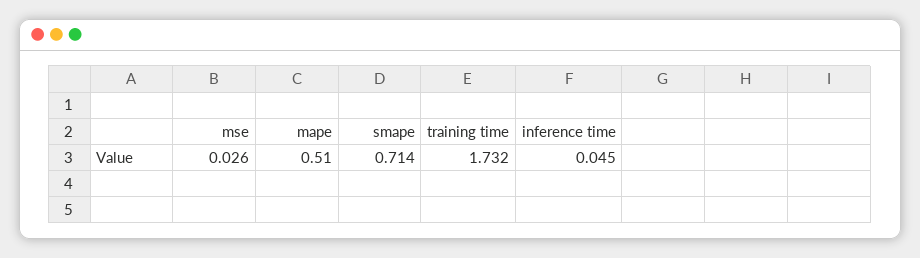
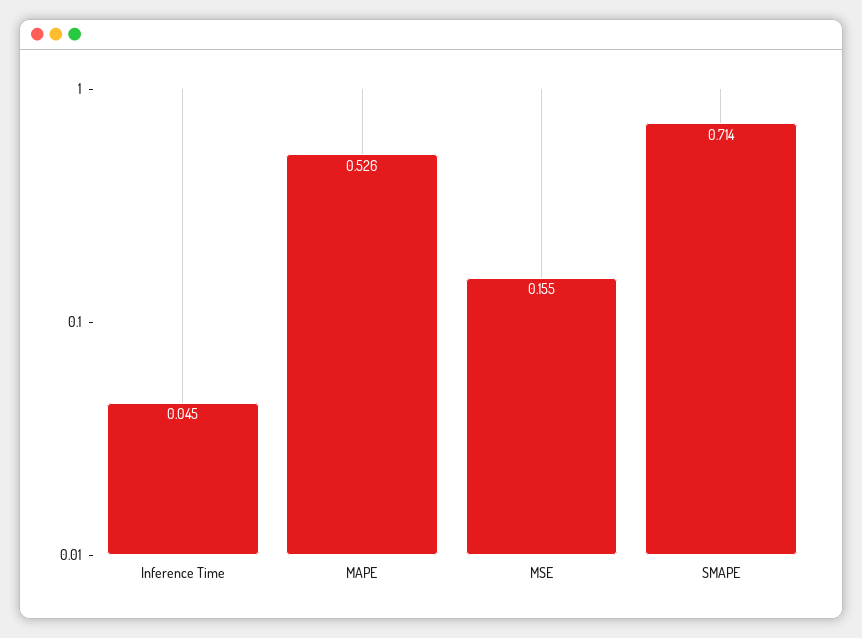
mse: 0.026 -> 0.155
mape: 0.51 -> 0.526
training time: 1.732 -> none

